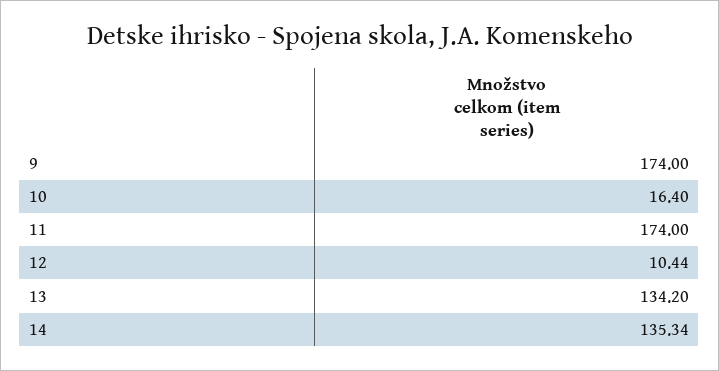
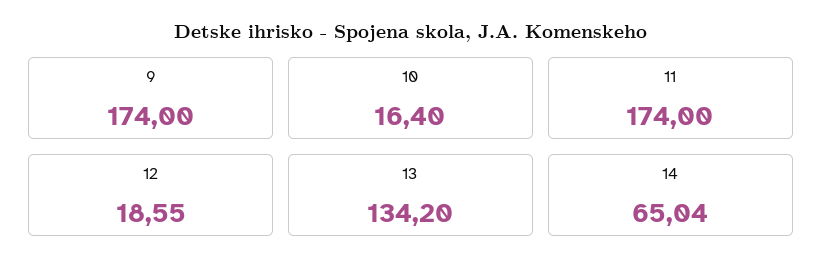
12: 10.44 -> 18.55
14: 135.34 -> 65.04

